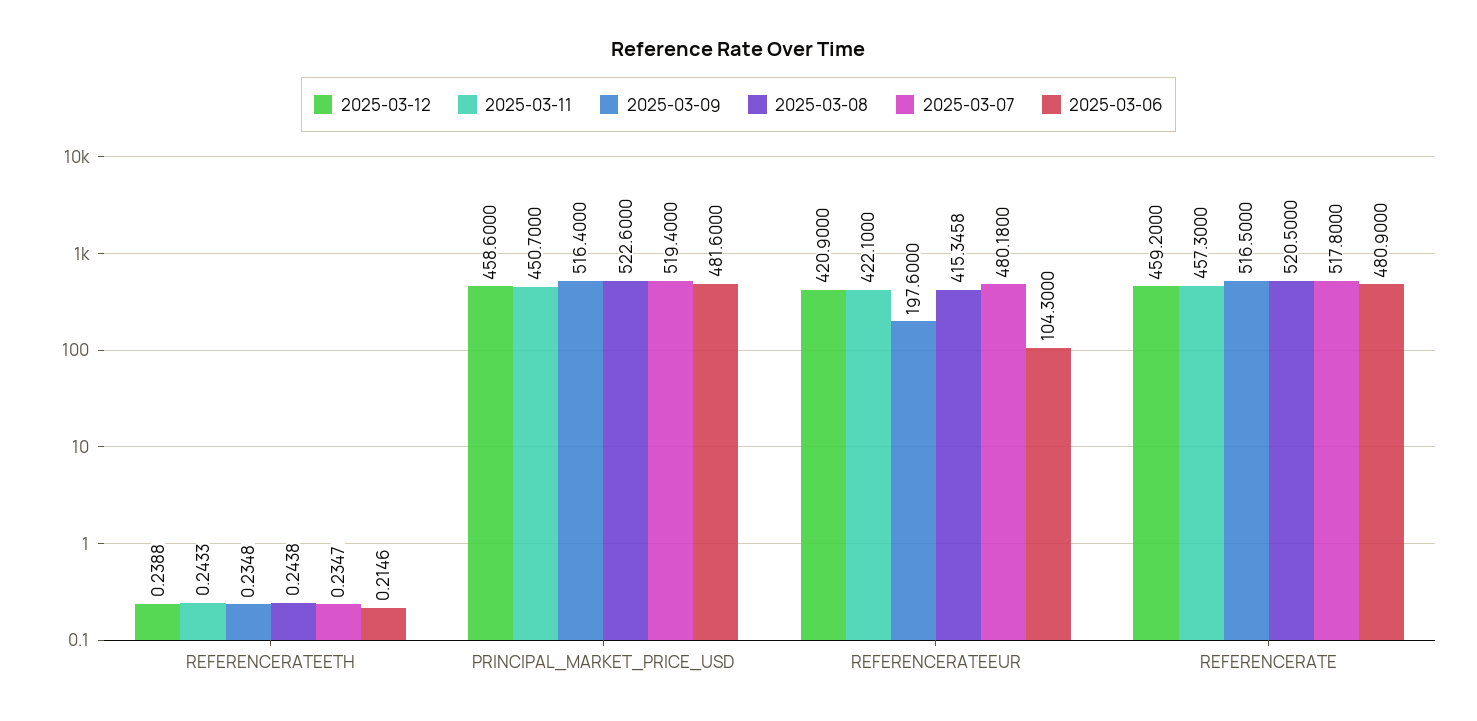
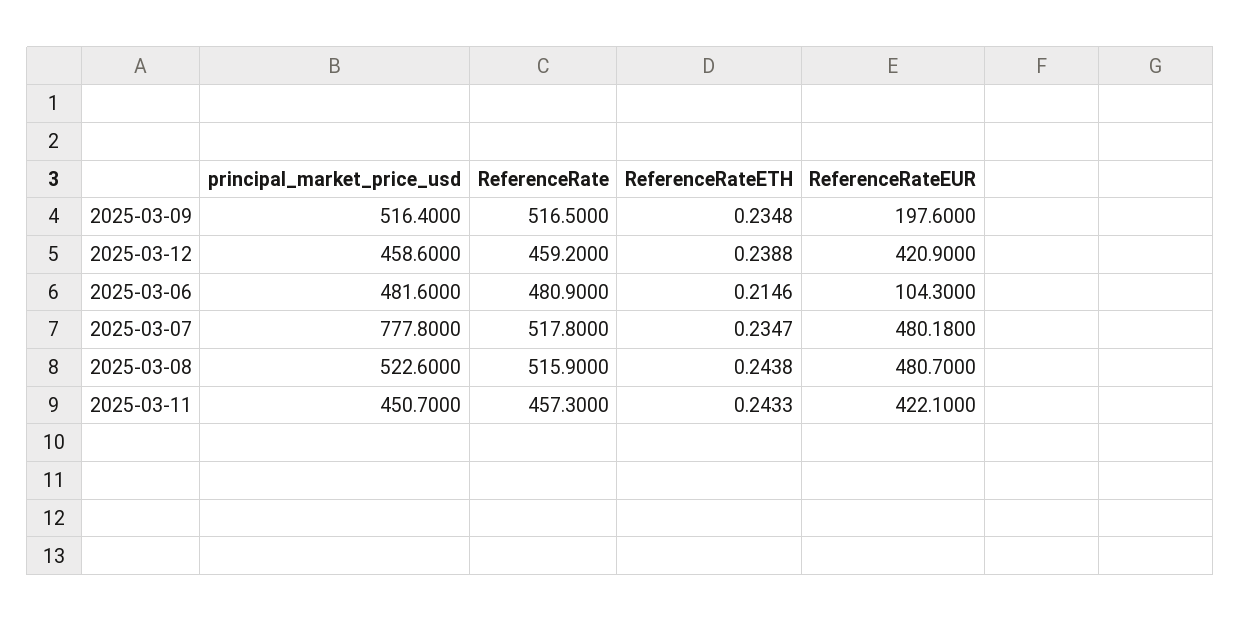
2025-03-07, PRINCIPAL_MARKET_PRICE_USD: 519.4 -> 777.8
2025-03-08, REFERENCERATEEUR: 415.3458 -> 480.7
2025-03-08, REFERENCERATE: 520.5 -> 515.9

